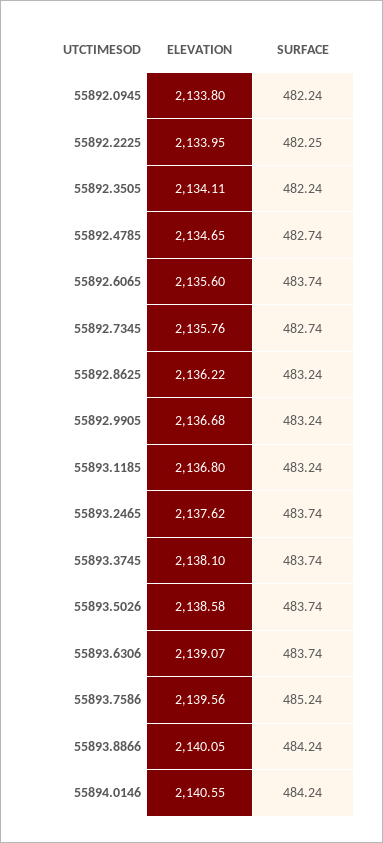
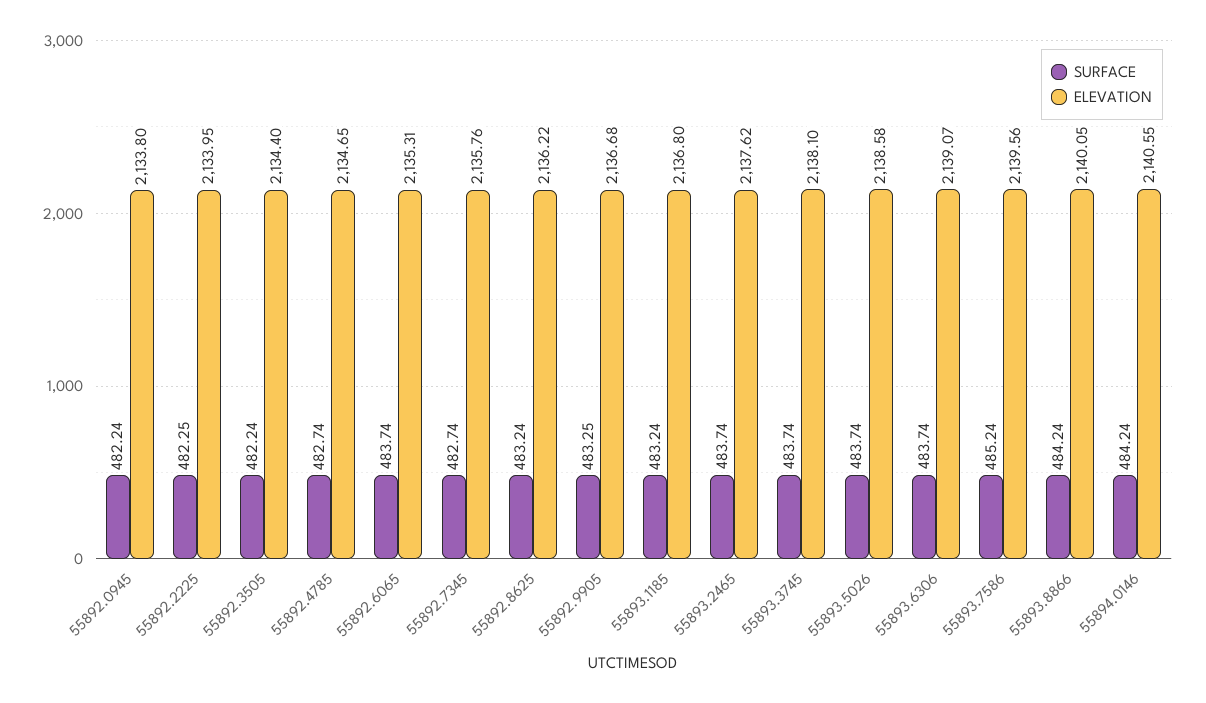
ELEVATION, 55892.3505: 2134.11 -> 2134.4
ELEVATION, 55892.6065: 2135.6 -> 2135.31
SURFACE, 55892.9905: 483.24 -> 483.25

